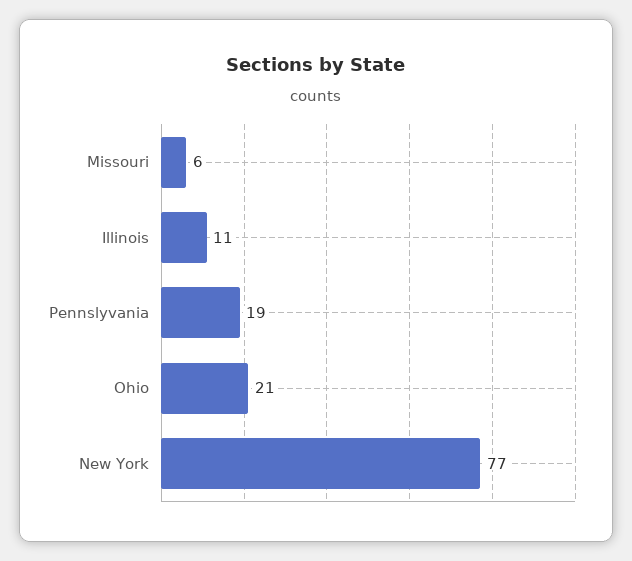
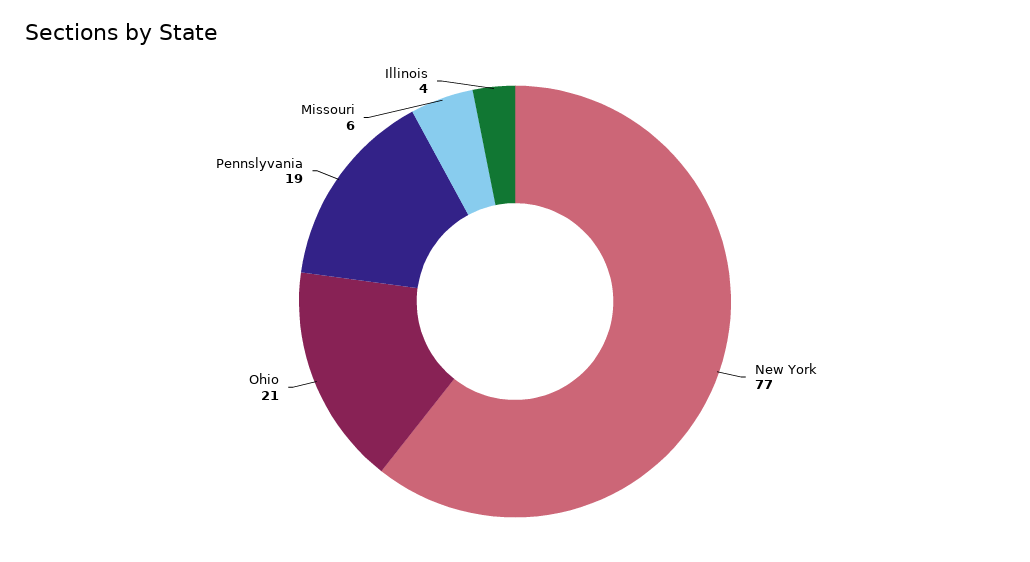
Illinois: 11 -> 4

